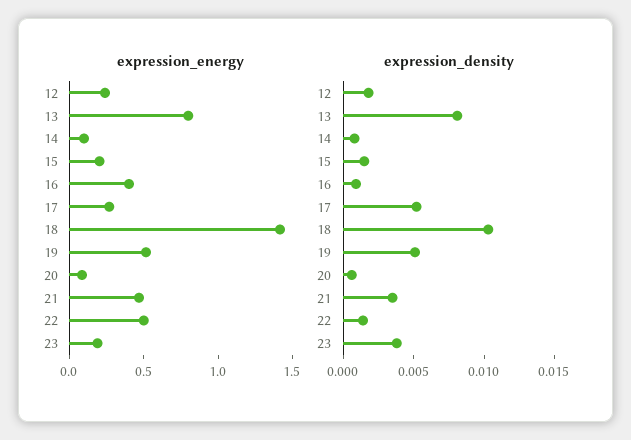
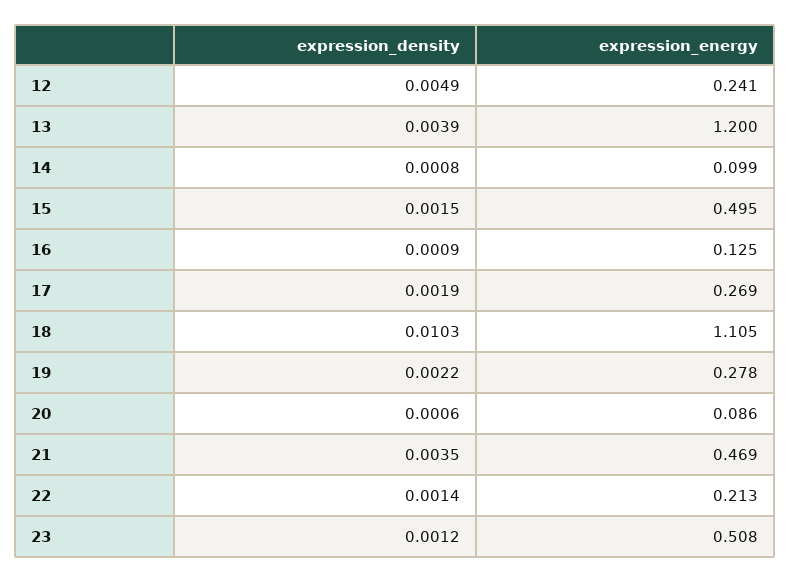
expression_energy, 13: 0.8 -> 1.2
expression_energy, 15: 0.2 -> 0.495
expression_energy, 16: 0.4 -> 0.125
expression_energy, 18: 1.4 -> 1.105
expression_energy, 19: 0.5 -> 0.278
expression_energy, 22: 0.5 -> 0.213
expression_energy, 23: 0.2 -> 0.508
expression_density, 12: 0.002 -> 0.0049
expression_density, 13: 0.008 -> 0.0039
expression_density, 17: 0.005 -> 0.0019
expression_density, 19: 0.005 -> 0.0022
expression_density, 23: 0.004 -> 0.0012

